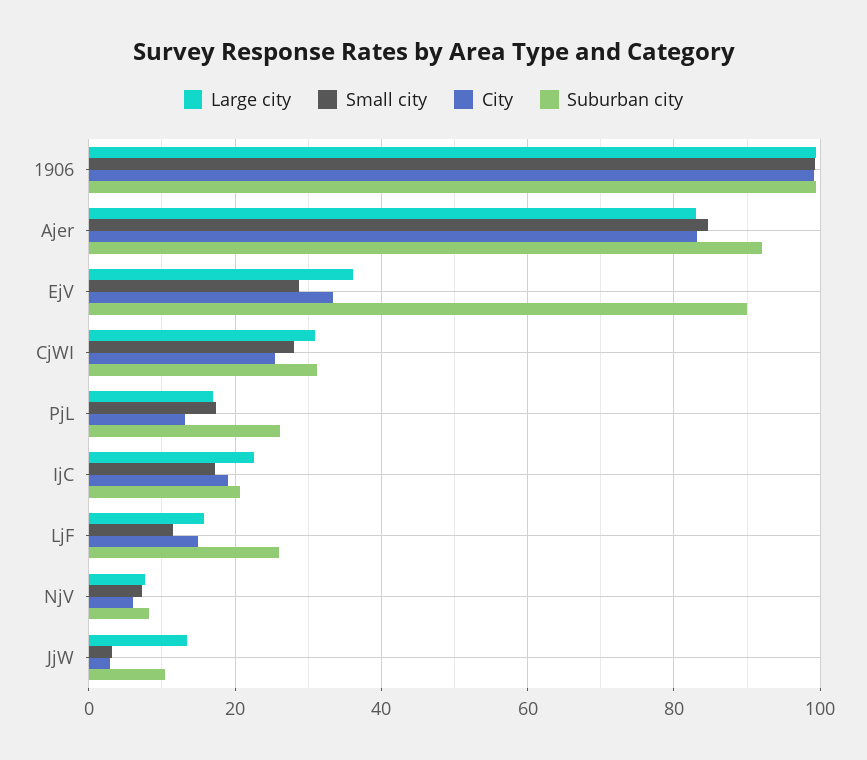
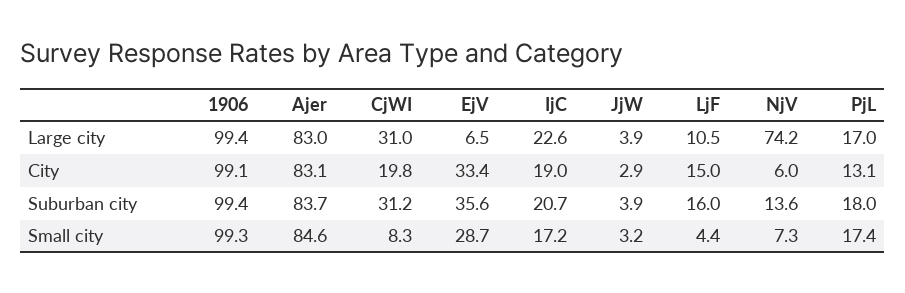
Suburban city, Ajer: 92 -> 83.7
Large city, EjV: 36 -> 6.5
Suburban city, EjV: 90 -> 35.6
Small city, CjWI: 28 -> 8.3
City, CjWI: 26 -> 19.8
Suburban city, PjL: 26 -> 18
Large city, LjF: 16 -> 10.5
Small city, LjF: 12 -> 4.4
Suburban city, LjF: 26 -> 16
Large city, NjV: 8 -> 74.2
Suburban city, NjV: 8 -> 13.6
Large city, JjW: 14 -> 3.9
Suburban city, JjW: 10 -> 3.9

